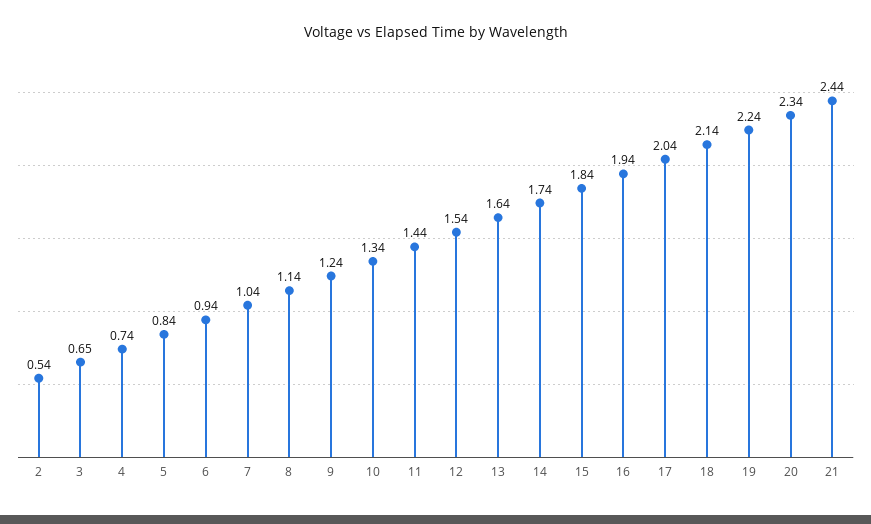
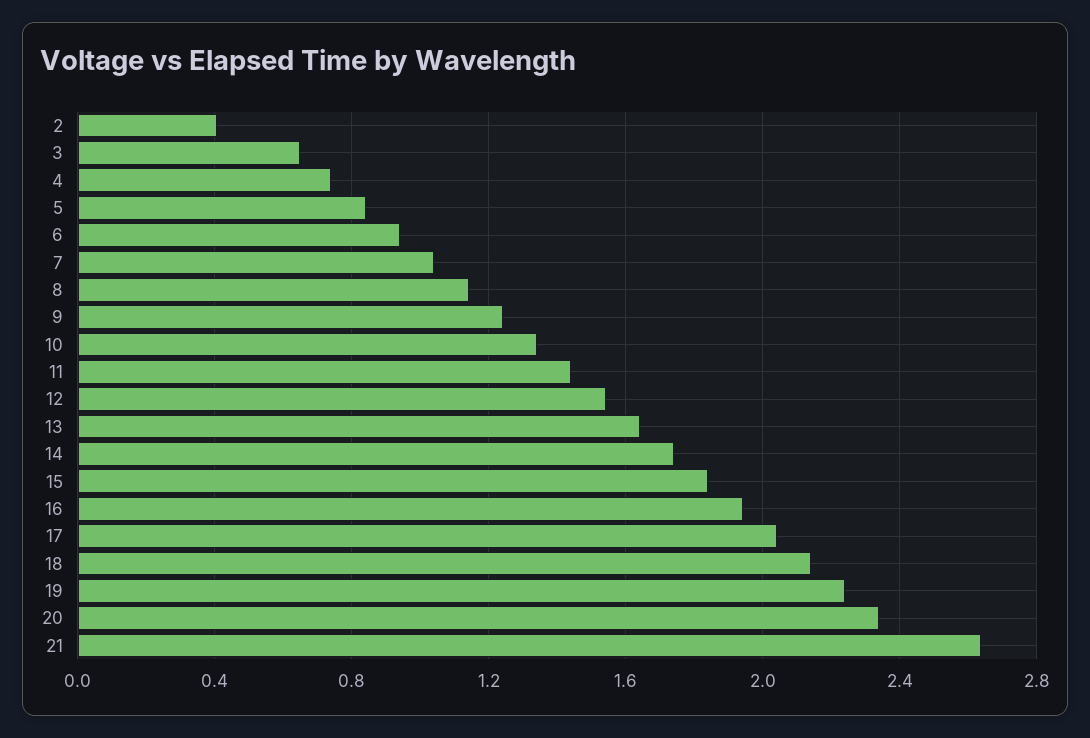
2: 0.54 -> 0.4
21: 2.44 -> 2.65

